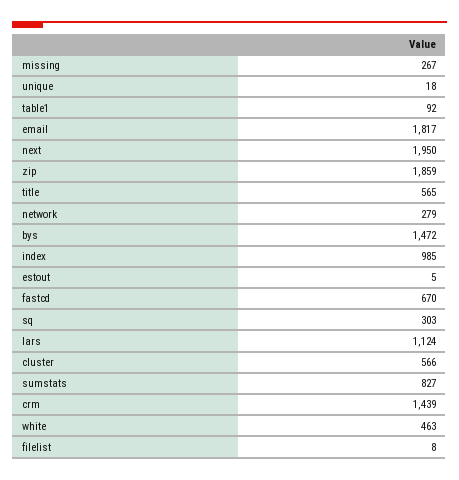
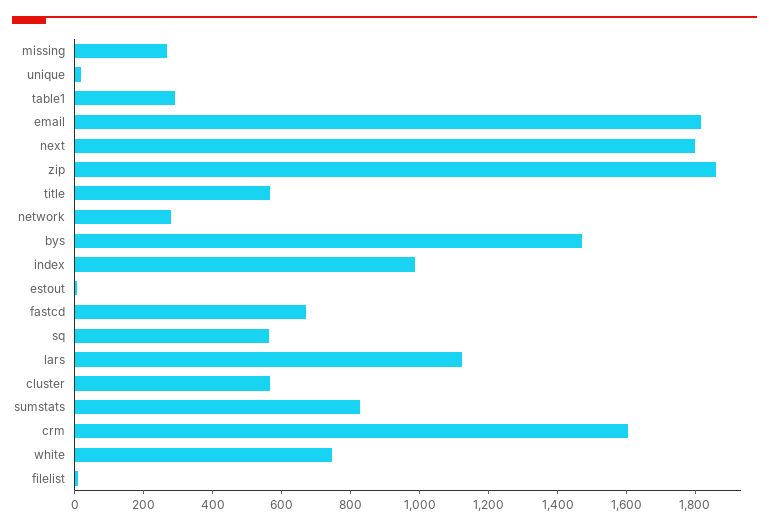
table1: 92 -> 300
next: 1950 -> 1800
sq: 303 -> 550
crm: 1439 -> 1600
white: 463 -> 750

